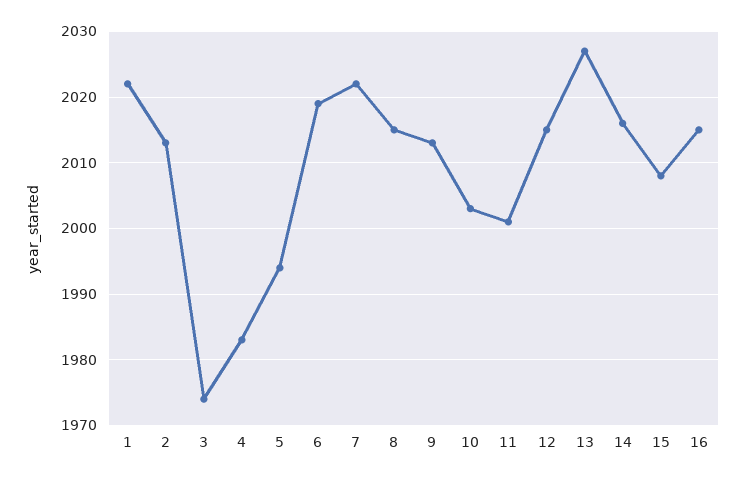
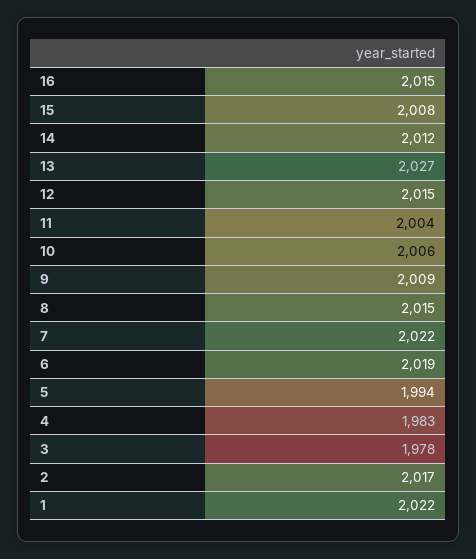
2: 2013 -> 2017
3: 1974 -> 1978
9: 2013 -> 2009
10: 2003 -> 2006
11: 2001 -> 2004
14: 2016 -> 2012

